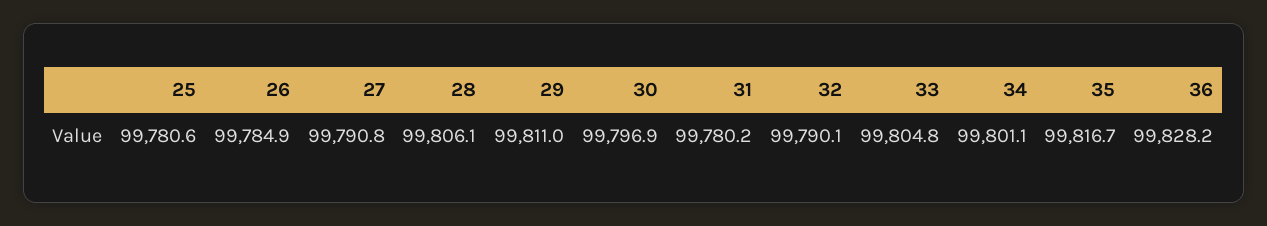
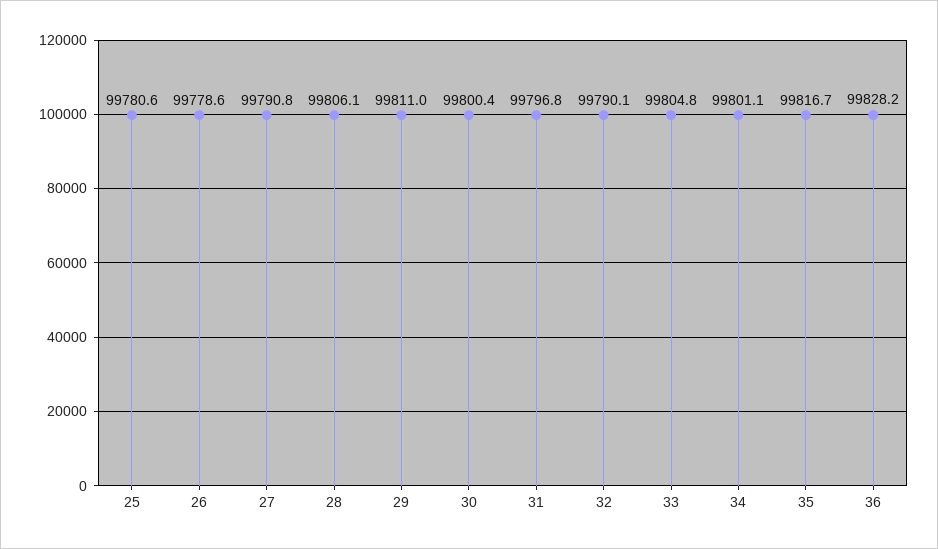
26: 99784.9 -> 99778.6
30: 99796.9 -> 99800.4
31: 99780.2 -> 99796.8

